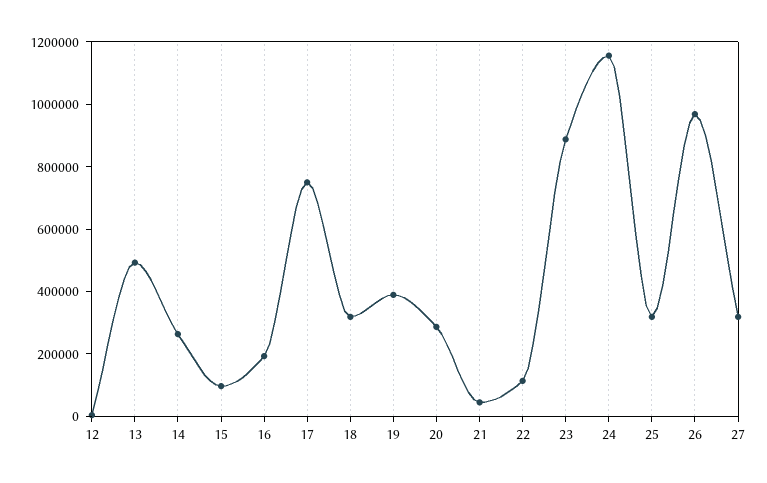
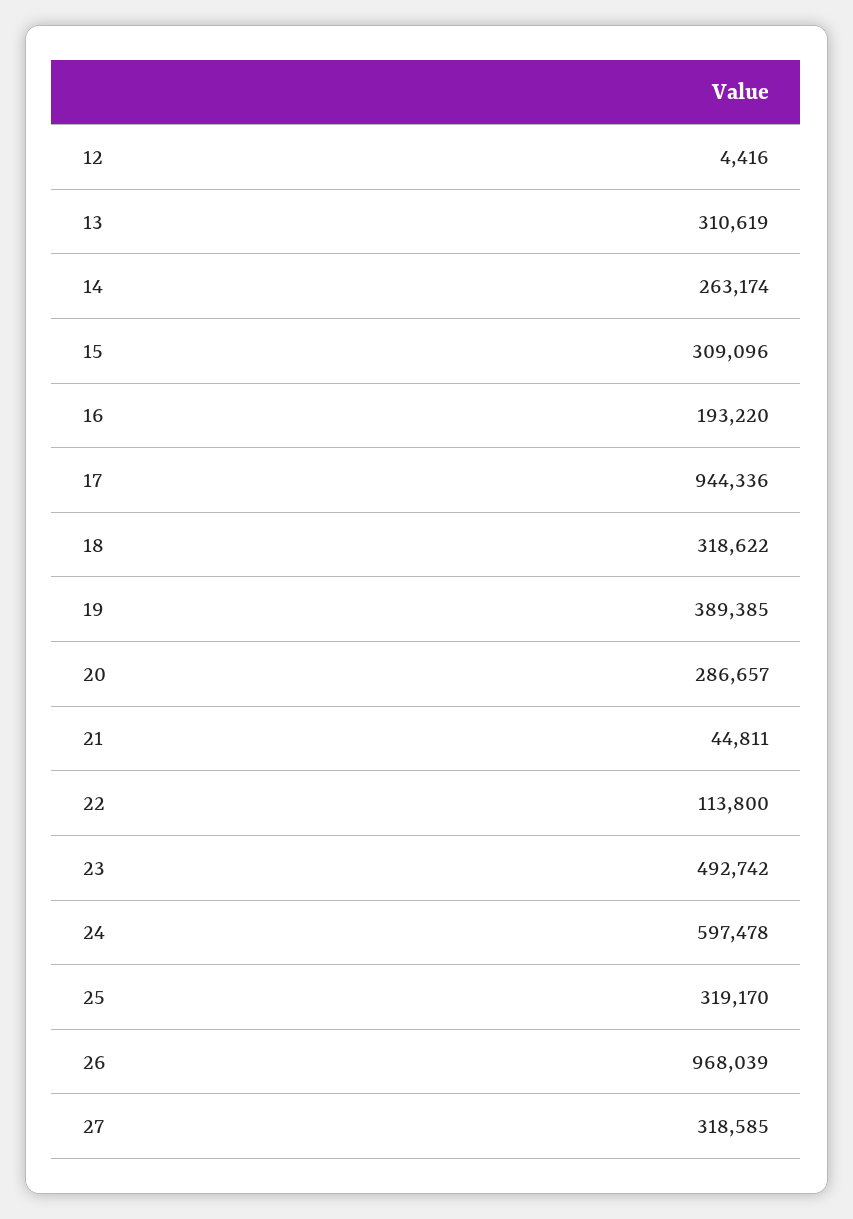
13: 500000 -> 310619
15: 100000 -> 309096
17: 750000 -> 944336
23: 900000 -> 492742
24: 1150000 -> 597478

